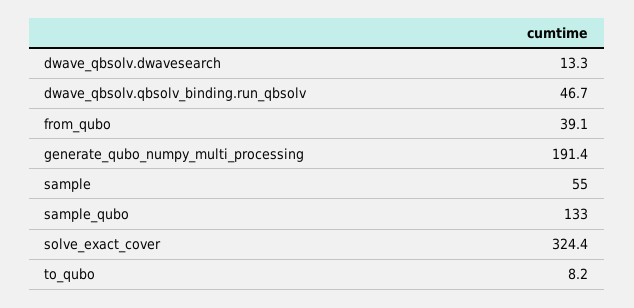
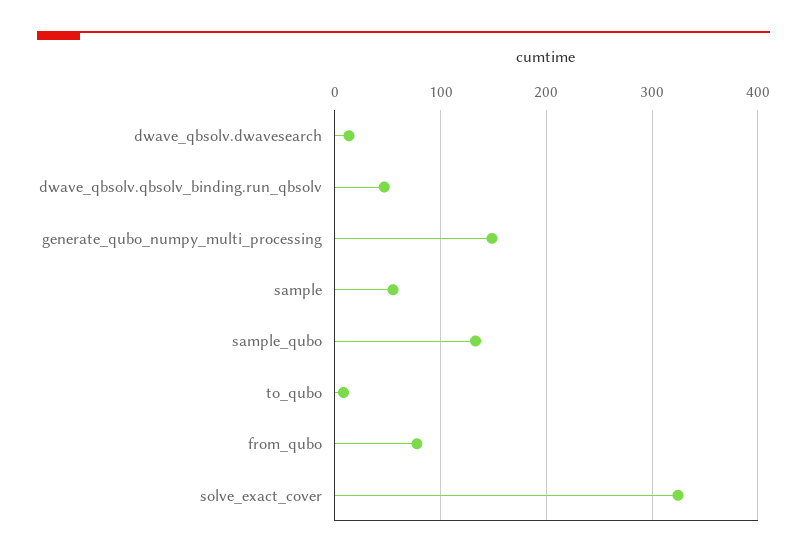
from_qubo: 39.1 -> 80
generate_qubo_numpy_multi_processing: 191.4 -> 150

